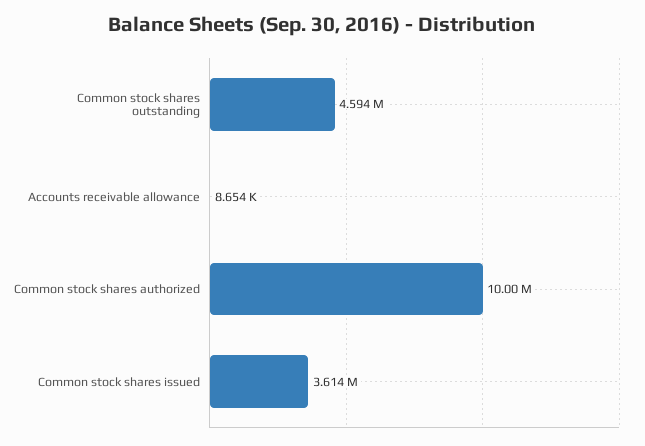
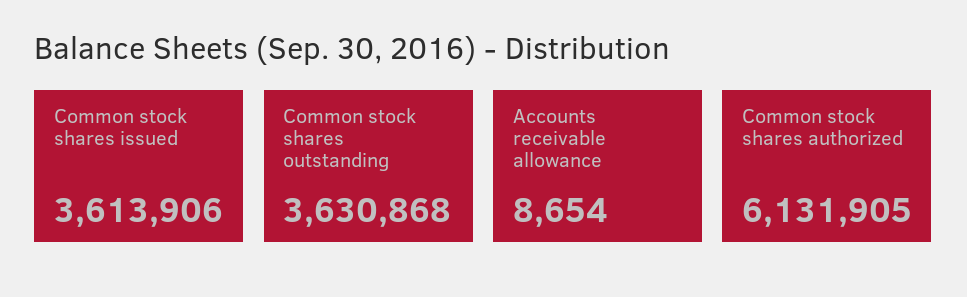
Common stock shares outstanding: 4594000 -> 3630868
Common stock shares authorized: 10000000 -> 6131905

